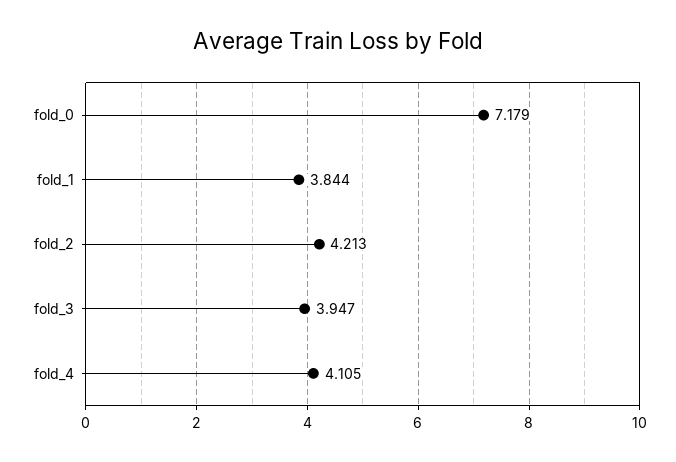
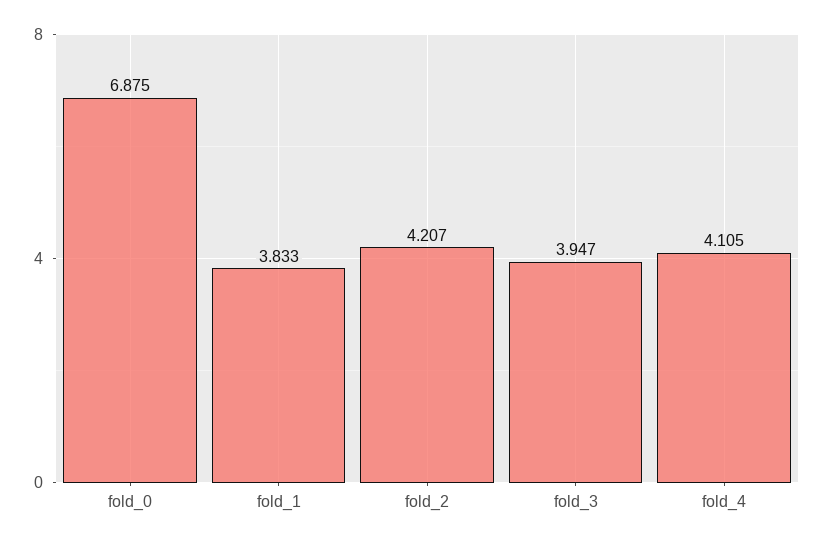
fold_0: 7.179 -> 6.875
fold_1: 3.844 -> 3.833
fold_2: 4.213 -> 4.207

